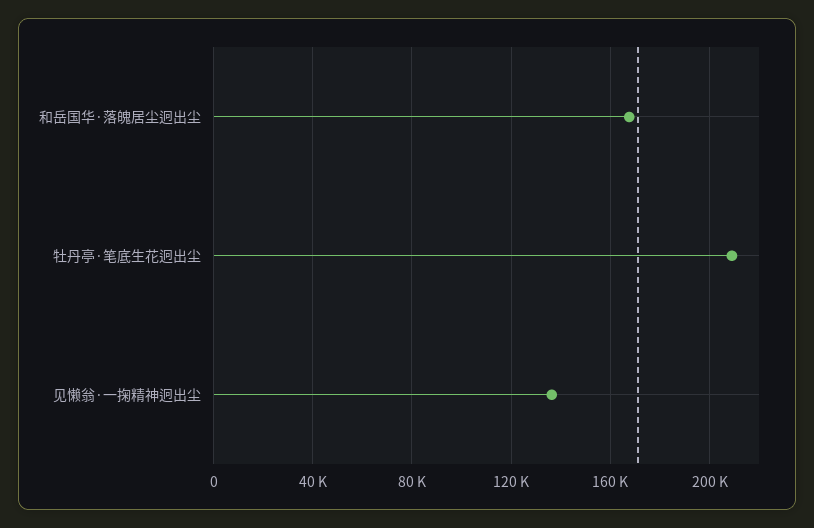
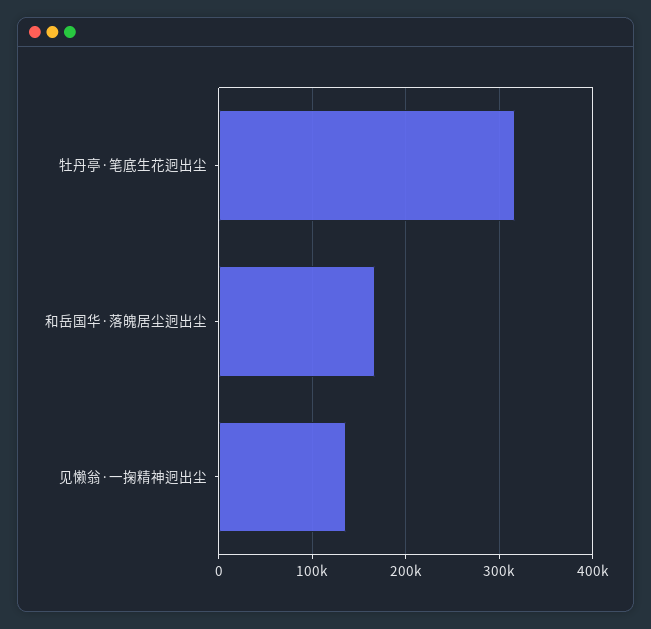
牡丹亭·笔底生花迥出尘: 210000 -> 320000

